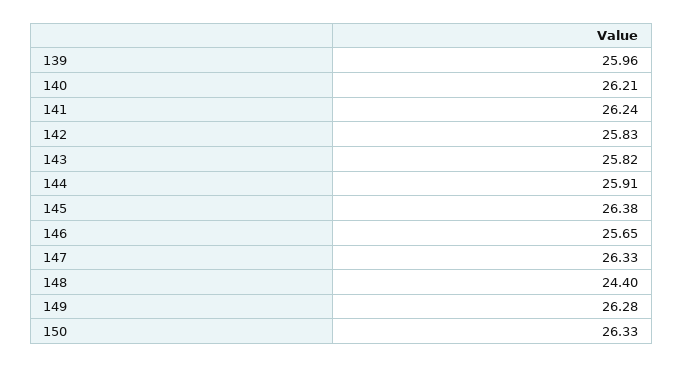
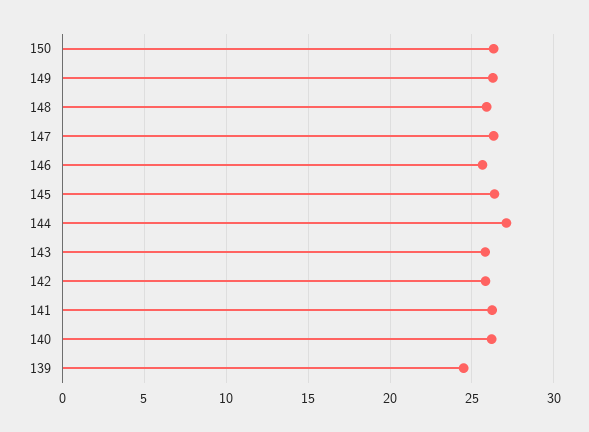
139: 25.96 -> 24.5
144: 25.91 -> 27
148: 24.4 -> 26

